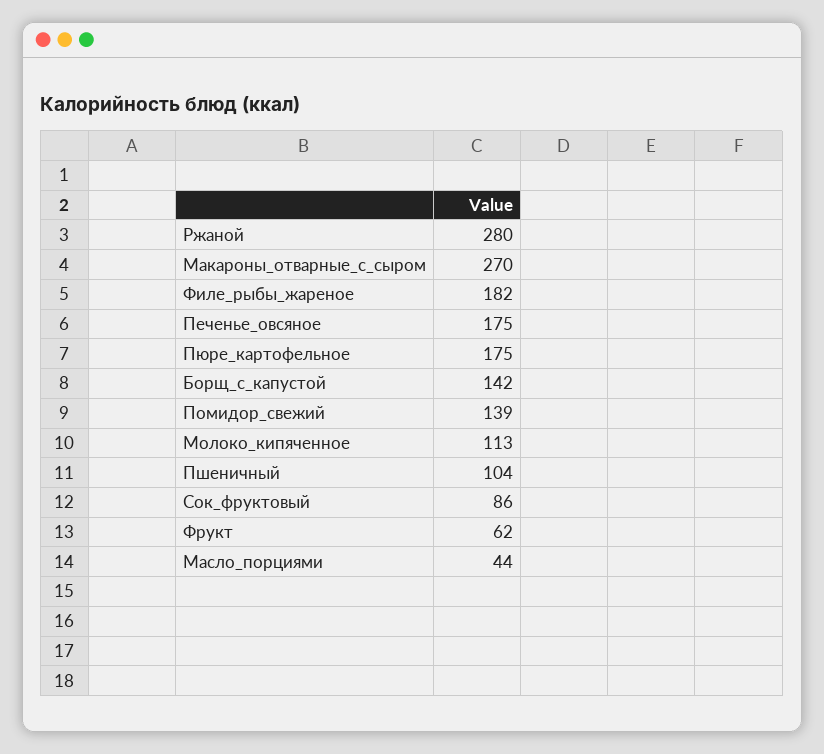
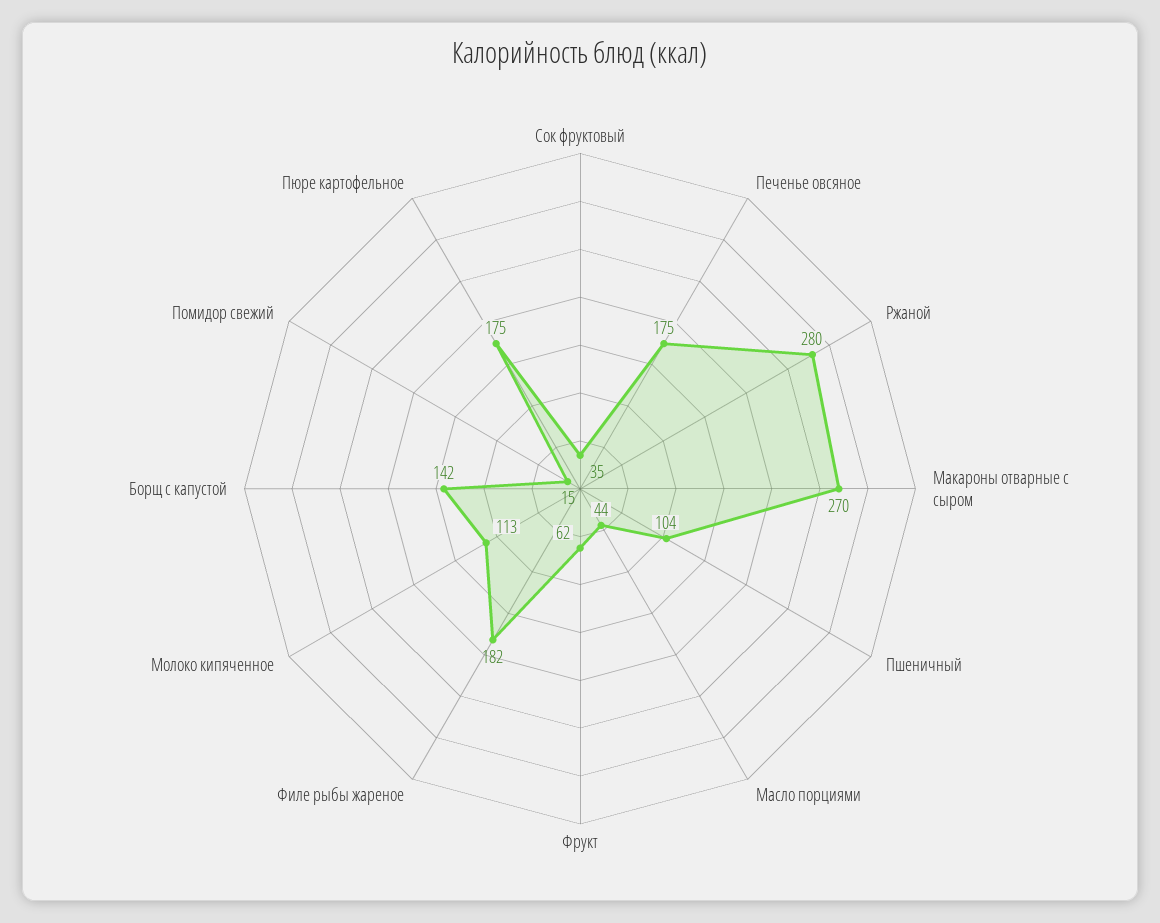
Помидор_свежий: 139 -> 15
Сок_фруктовый: 86 -> 35

